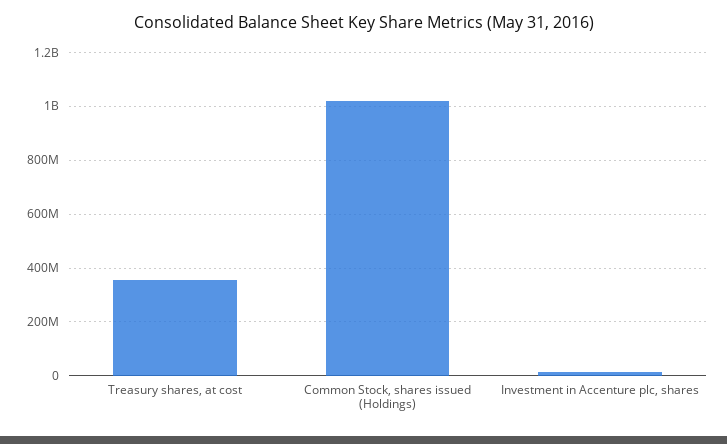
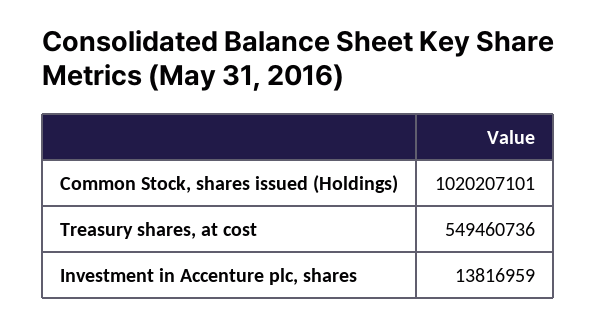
Treasury shares, at cost: 350000000 -> 549460736

